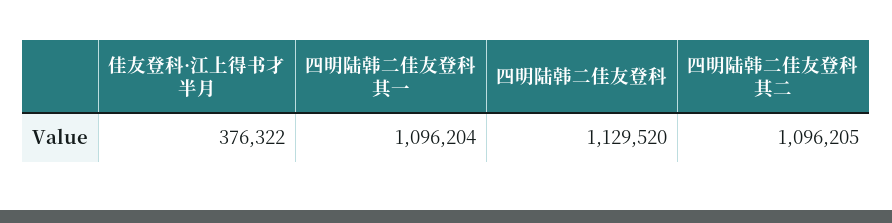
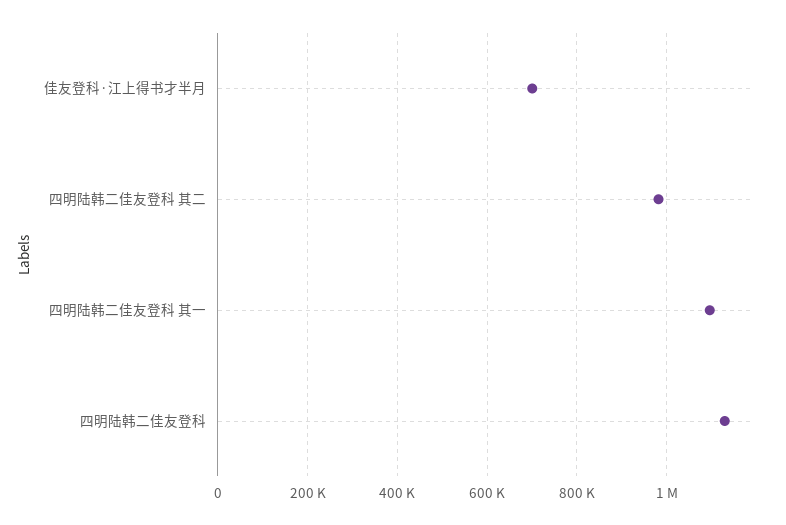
佳友登科·江上得书才半月: 376322 -> 700000
四明陆韩二佳友登科 其二: 1096205 -> 980000

